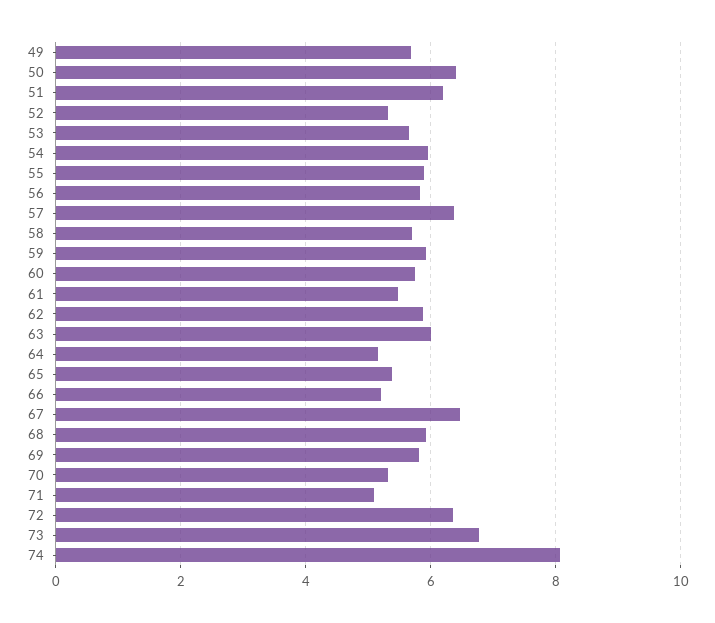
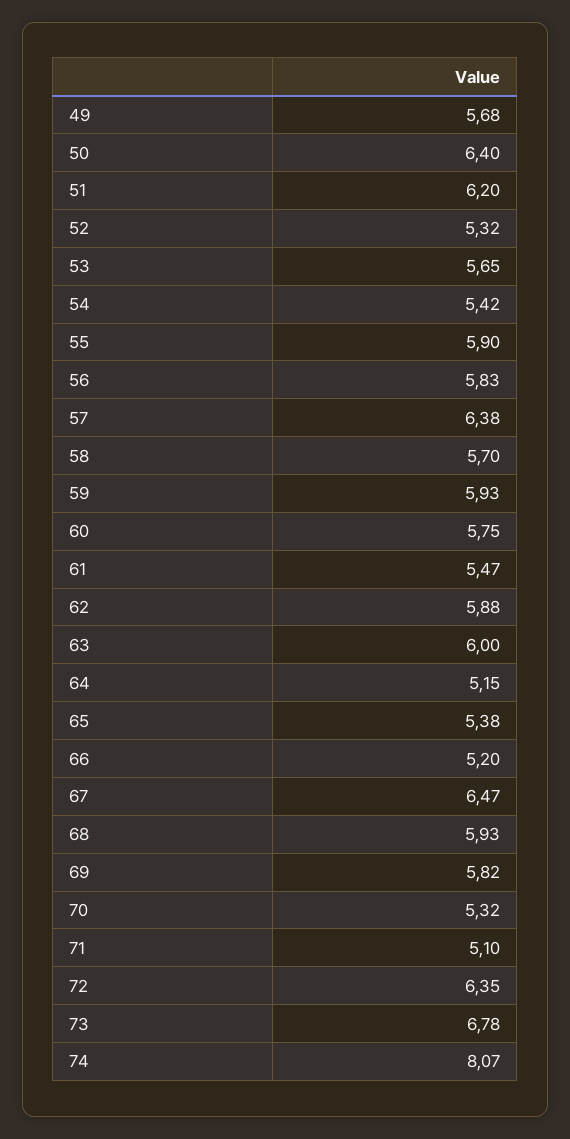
54: 6 -> 5.42

